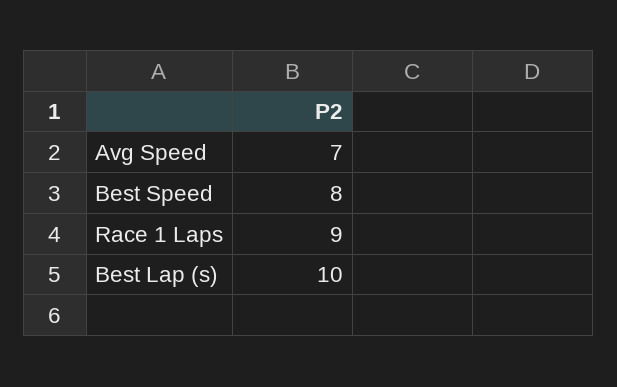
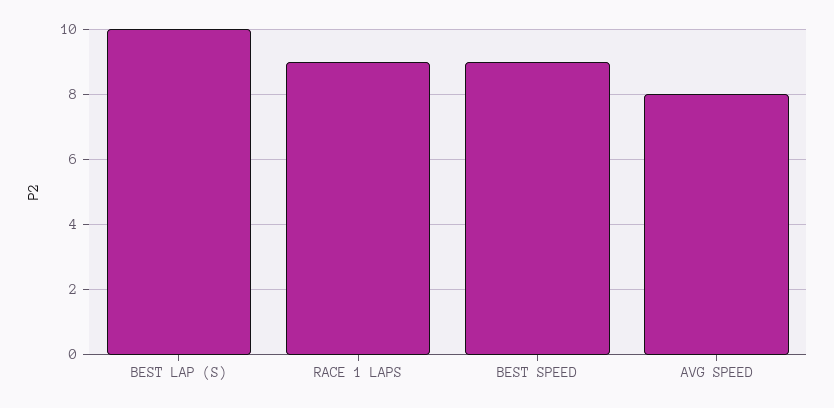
Avg Speed: 7 -> 8
Best Speed: 8 -> 9

